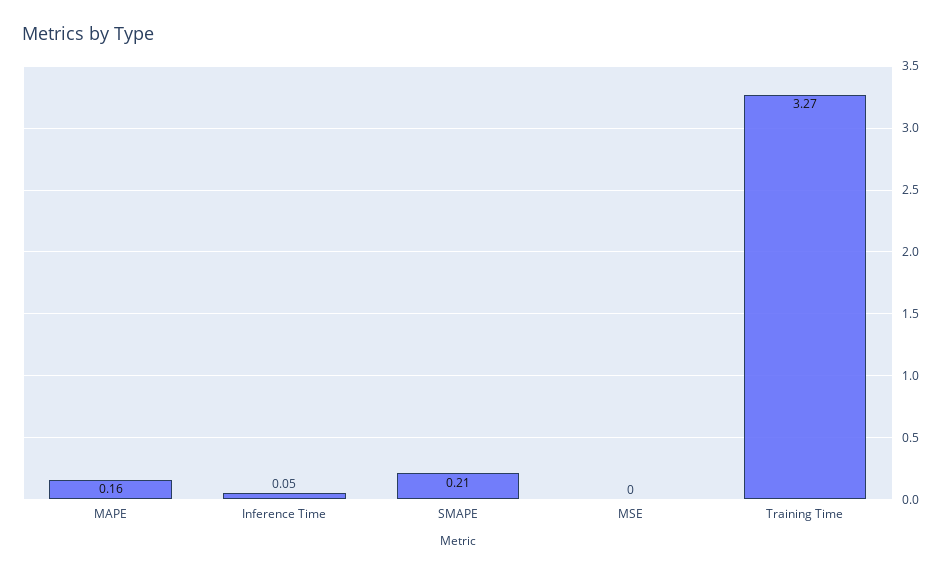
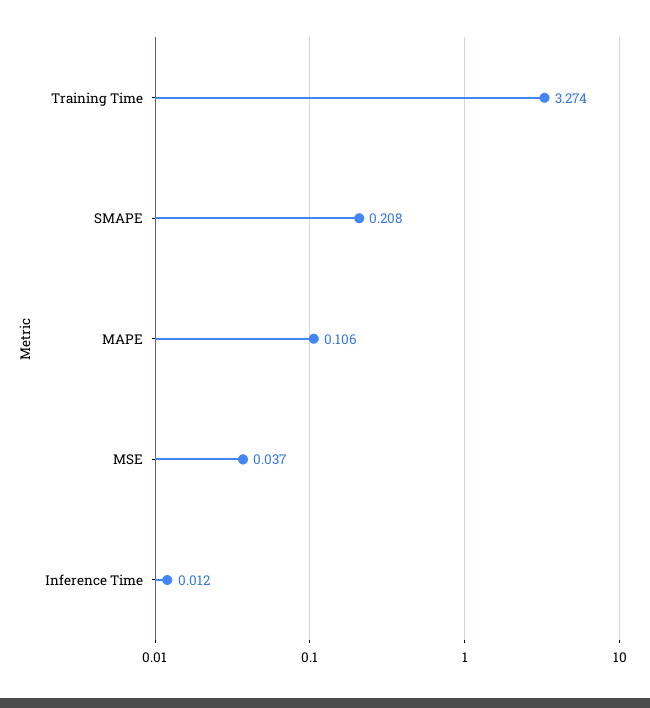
MAPE: 0.16 -> 0.106
Inference Time: 0.05 -> 0.012
MSE: 0 -> 0.037

